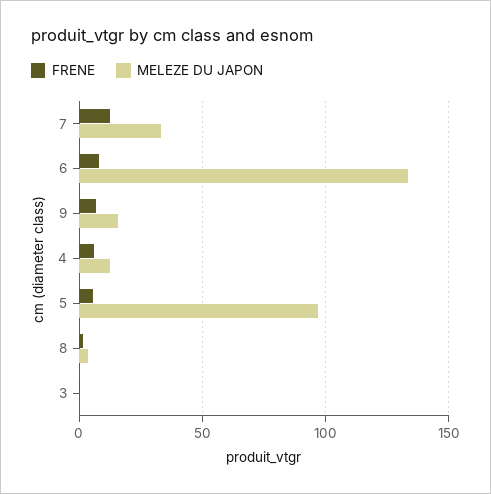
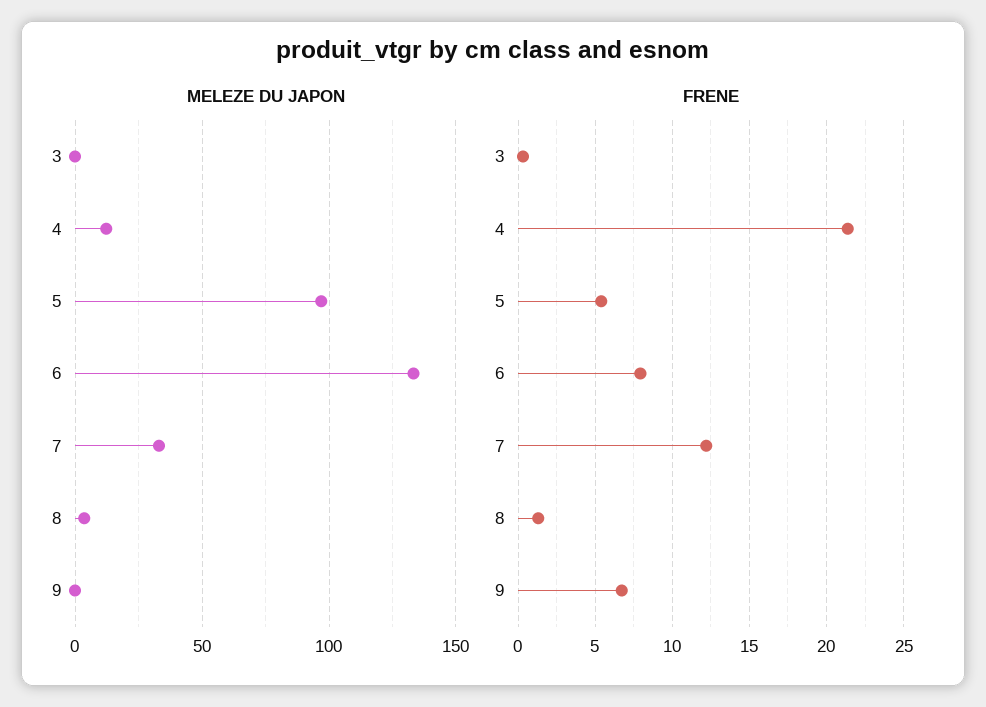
MELEZE DU JAPON, 9: 15 -> 0
FRENE, 4: 5 -> 21.5

